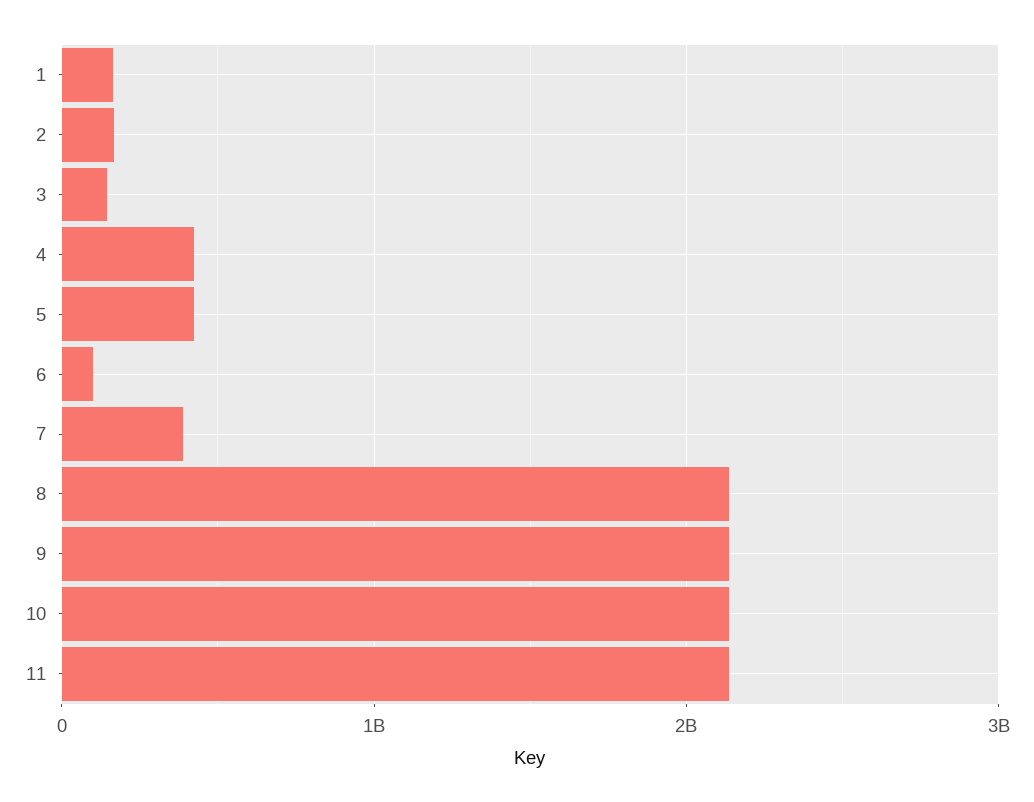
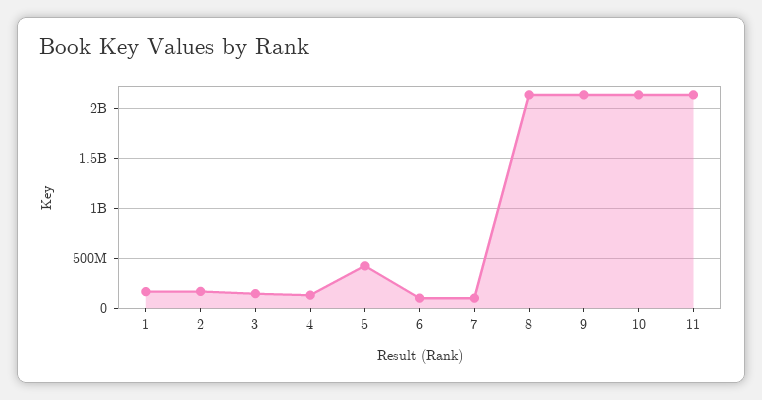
4: 400000000 -> 100000000
7: 400000000 -> 100000000

